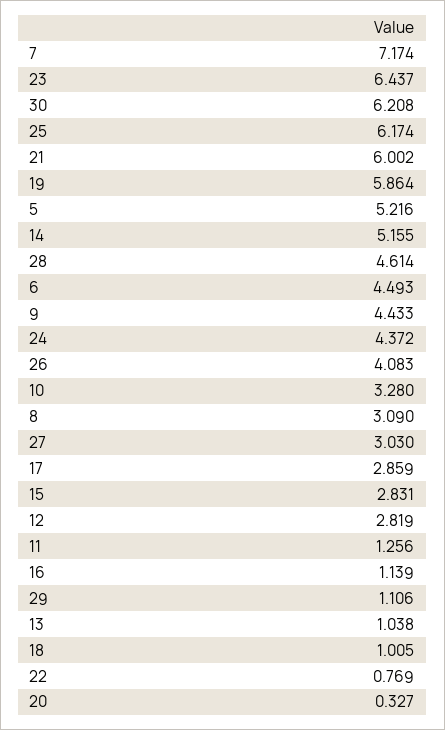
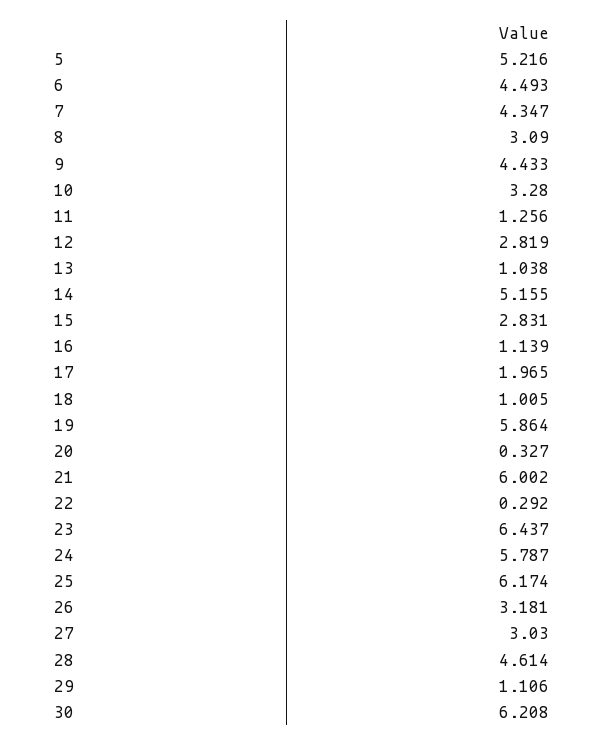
7: 7.174 -> 4.347
24: 4.372 -> 5.787
26: 4.083 -> 3.181
17: 2.859 -> 1.965
22: 0.769 -> 0.292

